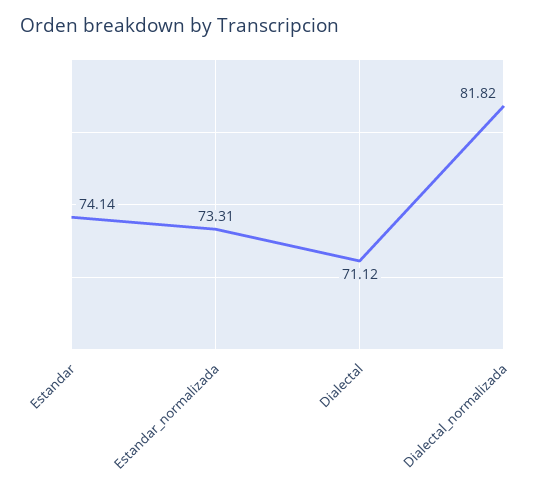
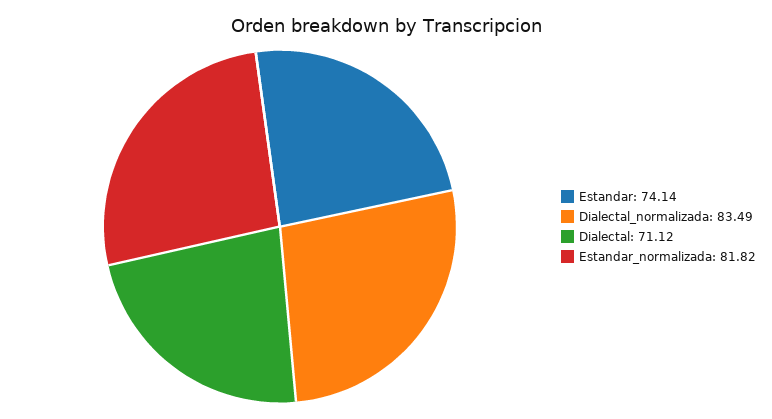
Estandar_normalizada: 73.31 -> 81.82
Dialectal_normalizada: 81.82 -> 83.49

